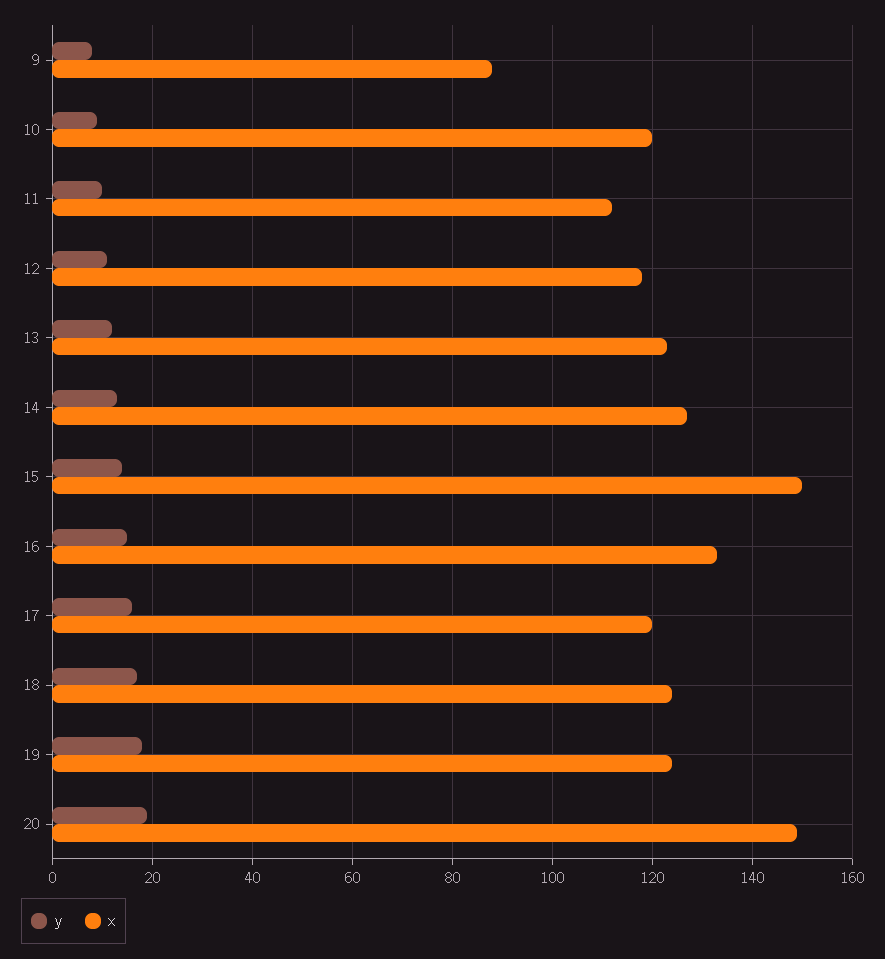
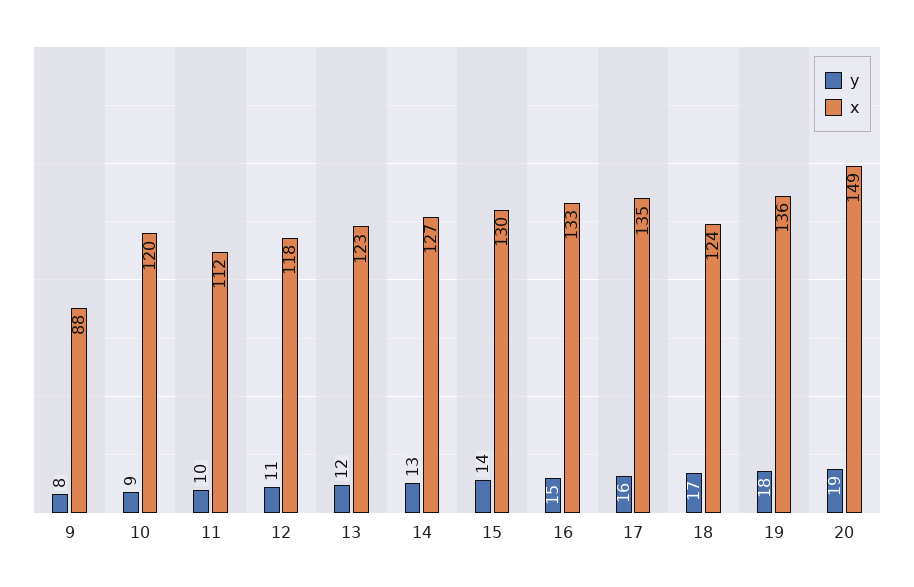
x, 15: 150 -> 130
x, 17: 120 -> 135
x, 19: 125 -> 136

